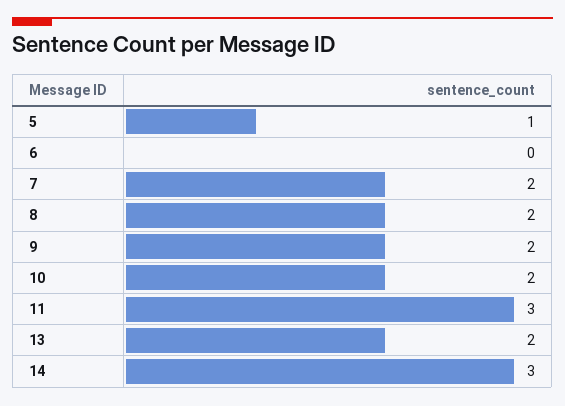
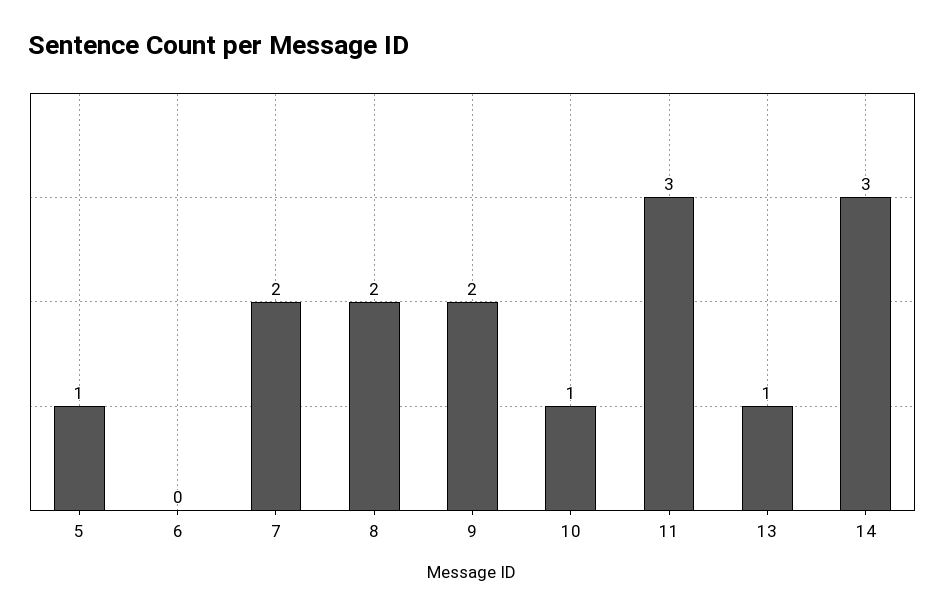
10: 2 -> 1
13: 2 -> 1

